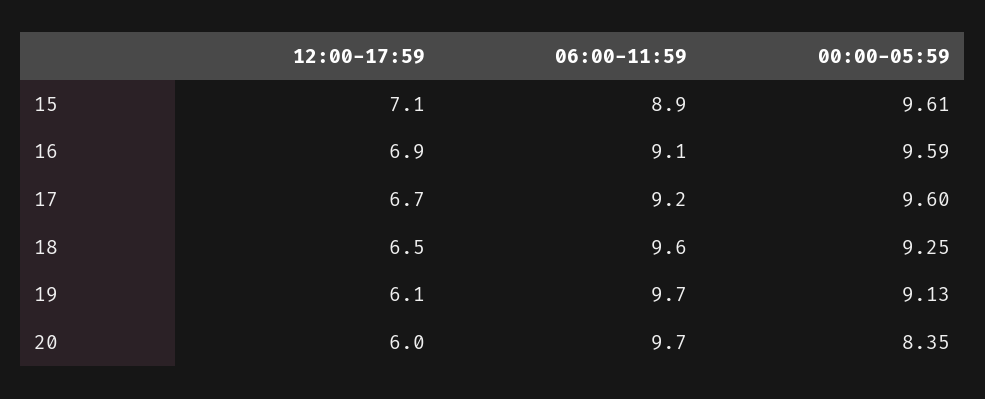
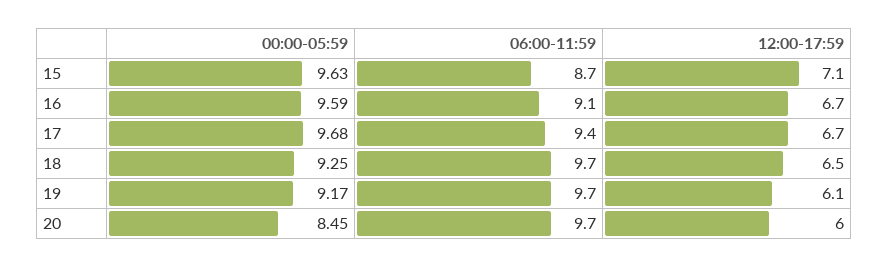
06:00-11:59, 15: 8.9 -> 8.7
00:00-05:59, 15: 9.61 -> 9.63
12:00-17:59, 16: 6.9 -> 6.7
06:00-11:59, 17: 9.2 -> 9.4
00:00-05:59, 17: 9.6 -> 9.68
06:00-11:59, 18: 9.6 -> 9.7
00:00-05:59, 19: 9.13 -> 9.17
00:00-05:59, 20: 8.35 -> 8.45

